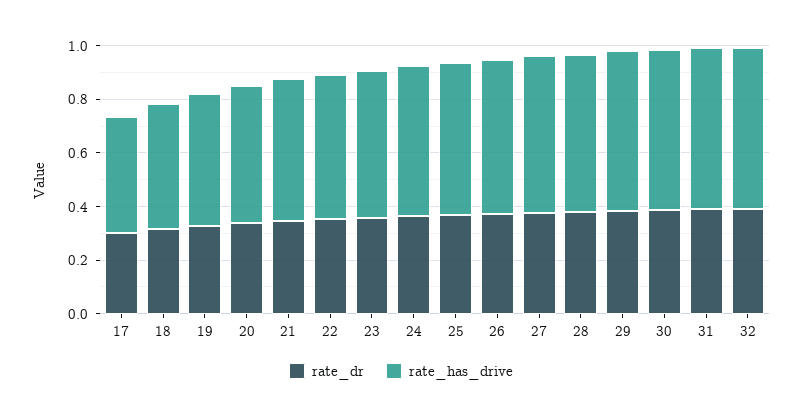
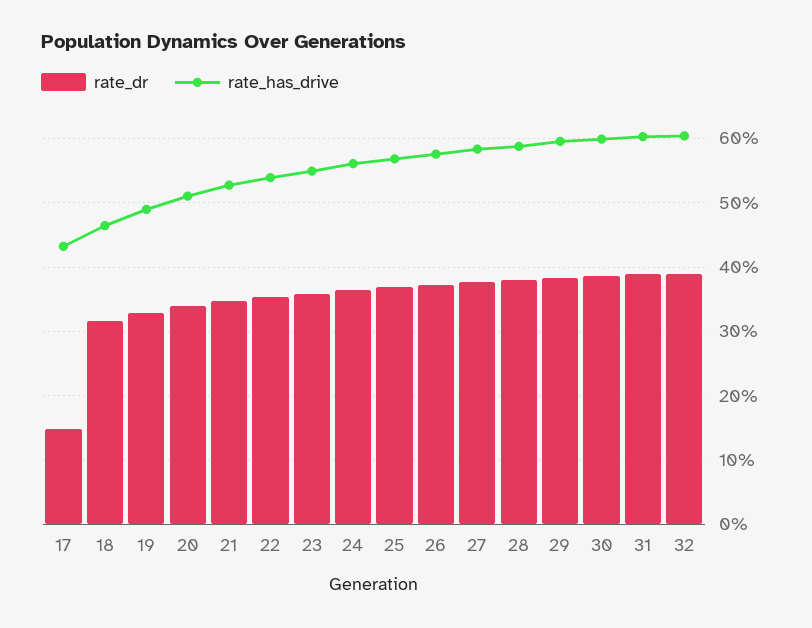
rate_dr, 17: 0.3 -> 0.15

